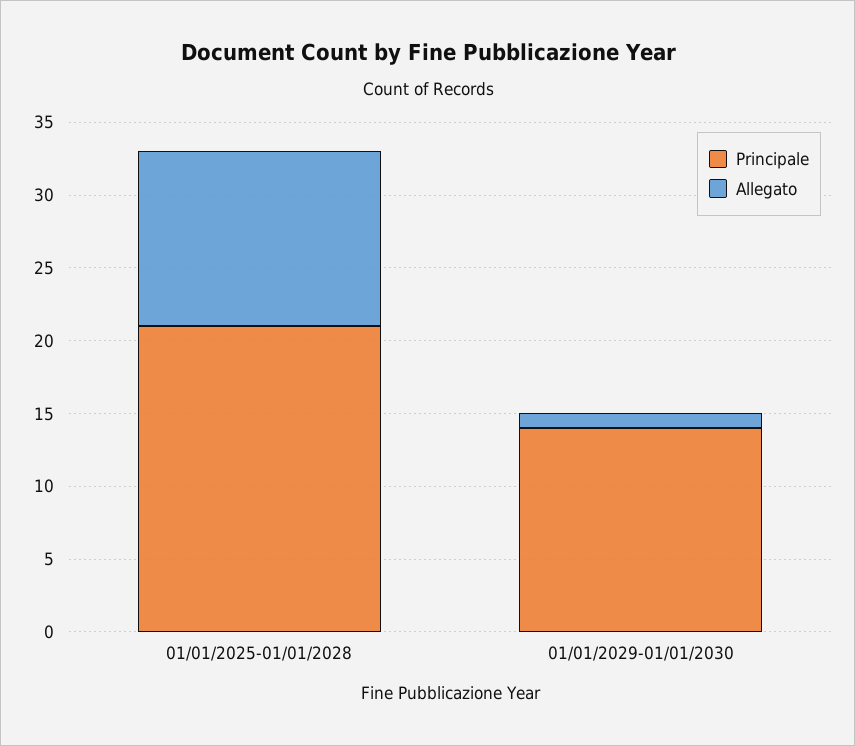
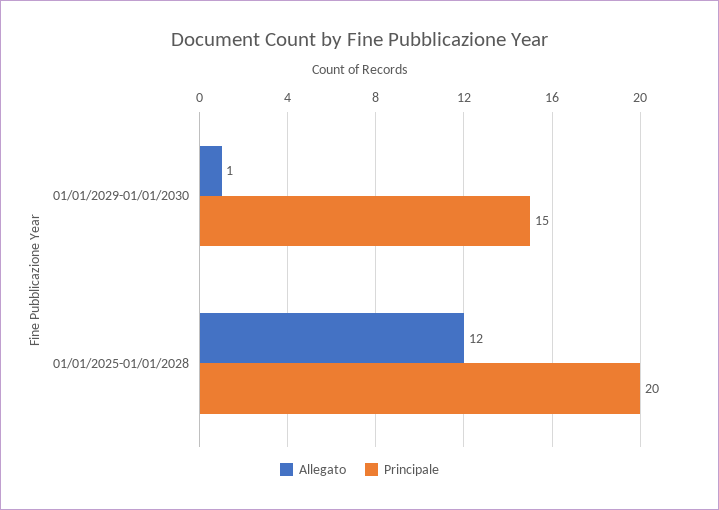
Principale, 01/01/2025-01/01/2028: 21 -> 20
Principale, 01/01/2029-01/01/2030: 14 -> 15

